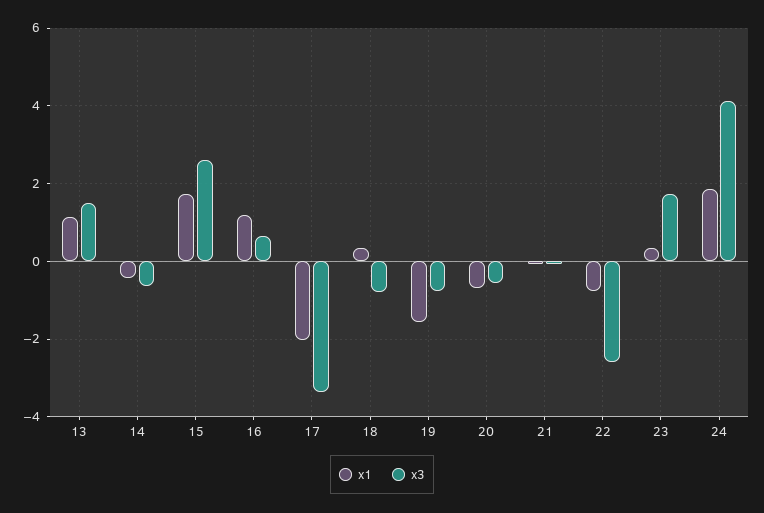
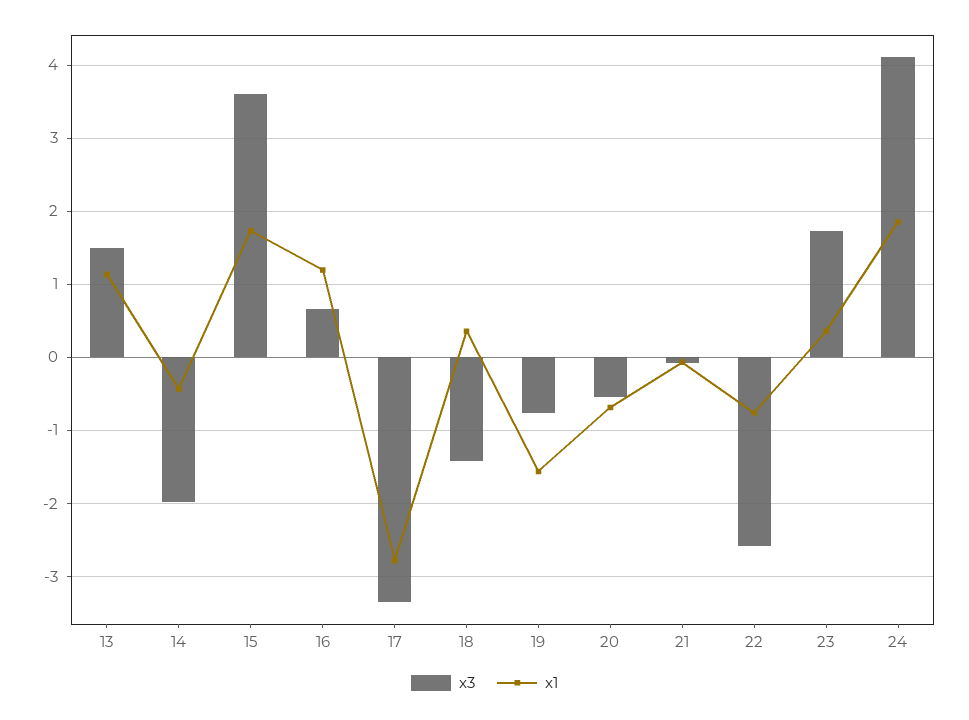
x3, 14: -0.6 -> -2
x3, 15: 2.6 -> 3.6
x1, 17: -2 -> -2.8
x3, 18: -0.8 -> -1.4

